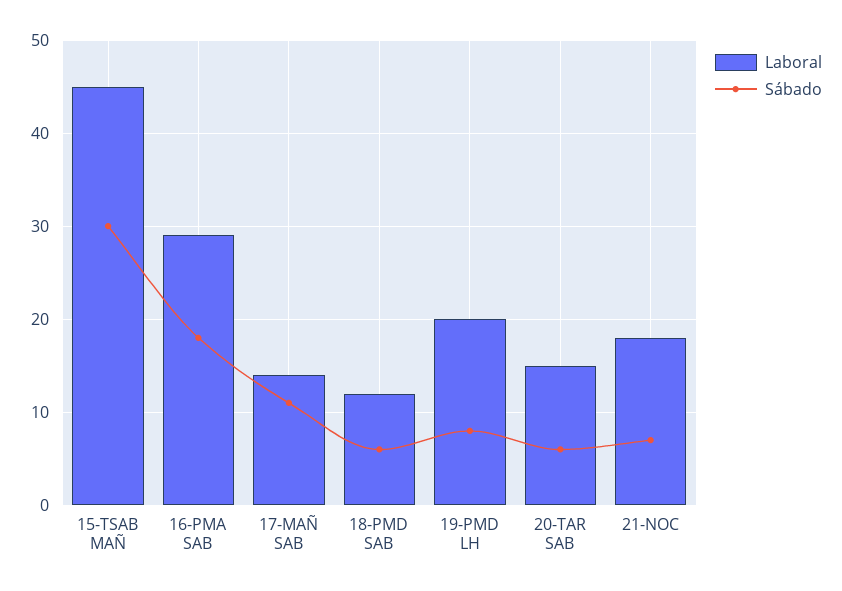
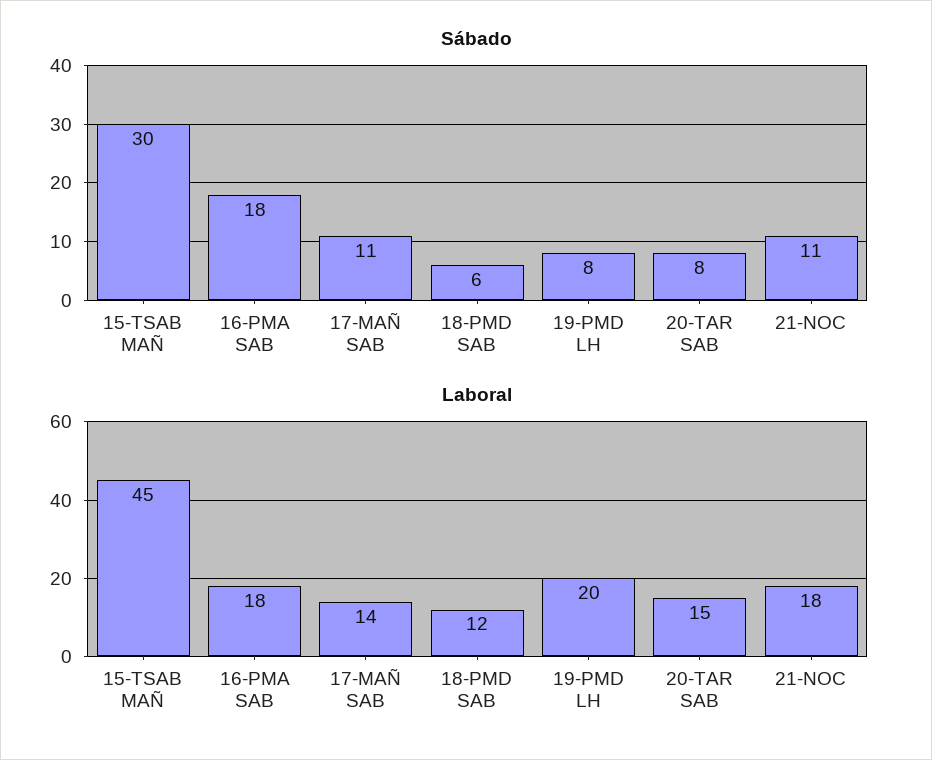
Laboral, 16-PMA SAB: 29 -> 18
Sábado, 20-TAR SAB: 6 -> 8
Sábado, 21-NOC: 7 -> 11

